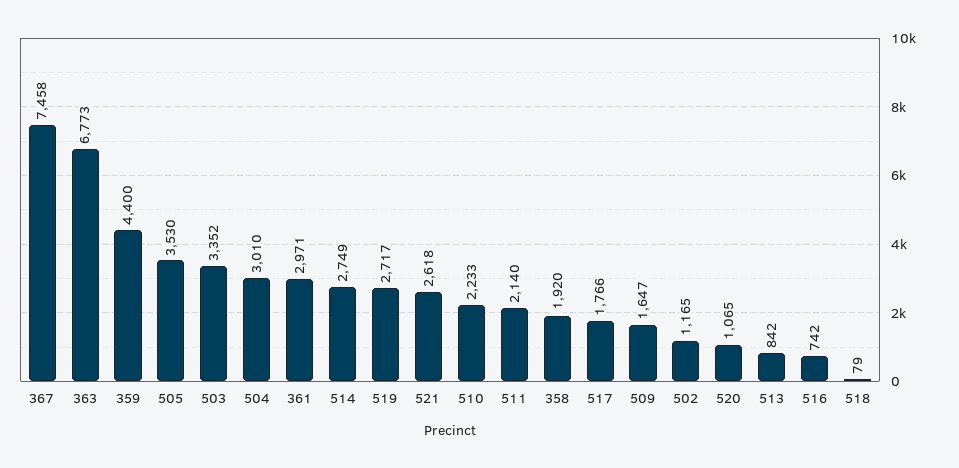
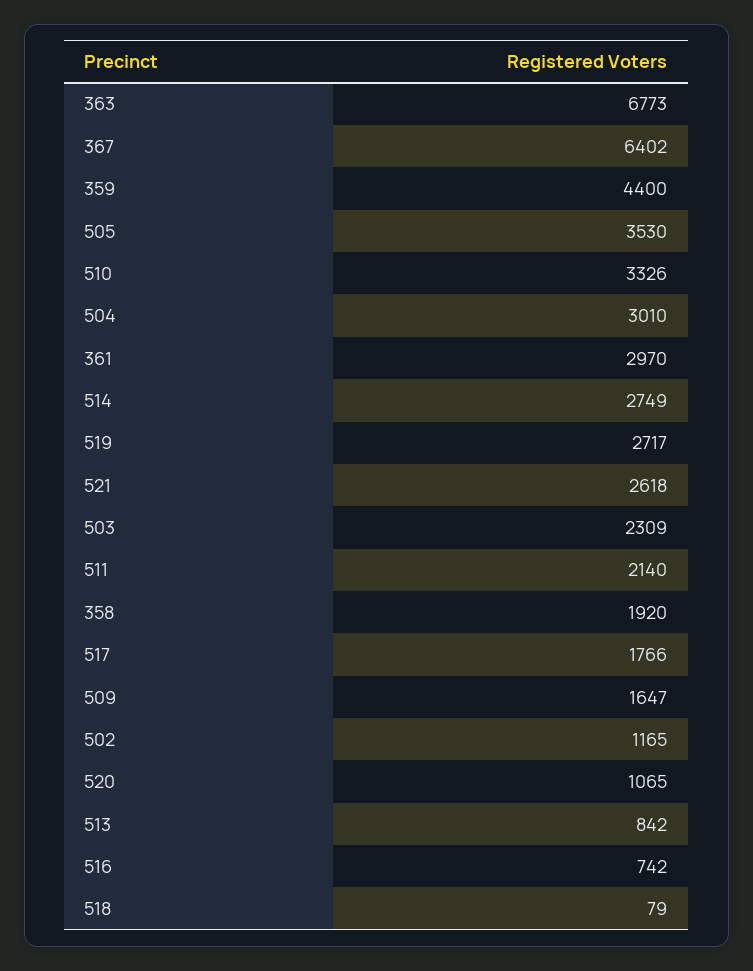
367: 7458 -> 6402
503: 3352 -> 2309
361: 2971 -> 2970
510: 2233 -> 3326

